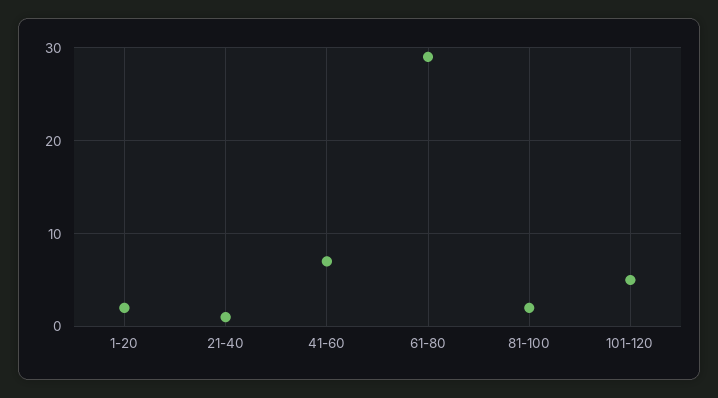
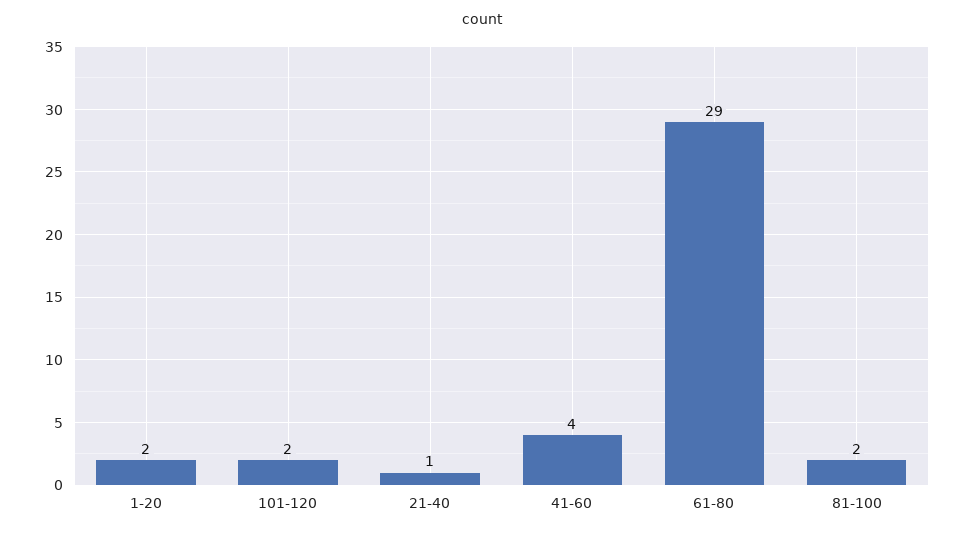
41-60: 7 -> 4
101-120: 5 -> 2

